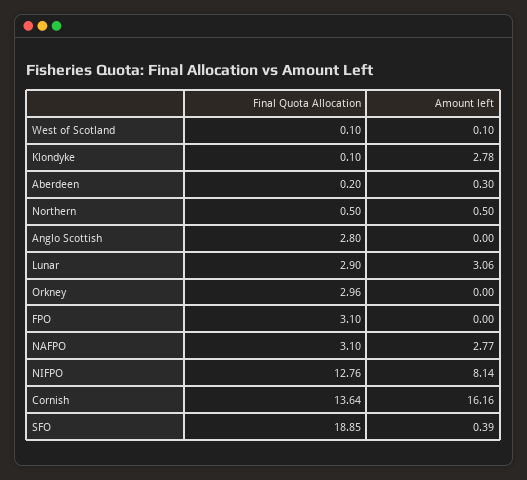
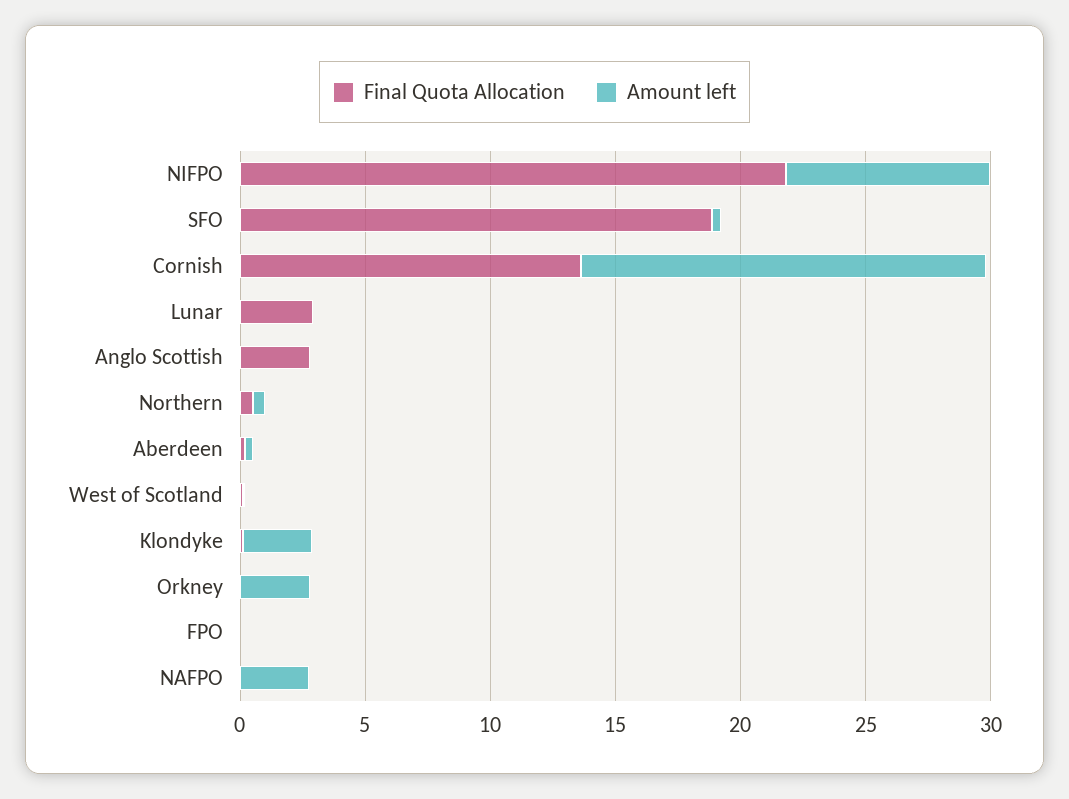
Amount left, Lunar: 3.06 -> 0
Final Quota Allocation, Orkney: 2.96 -> 0
Amount left, Orkney: 0 -> 3
Final Quota Allocation, FPO: 3.1 -> 0
Final Quota Allocation, NAFPO: 3.1 -> 0
Final Quota Allocation, NIFPO: 12.76 -> 22

